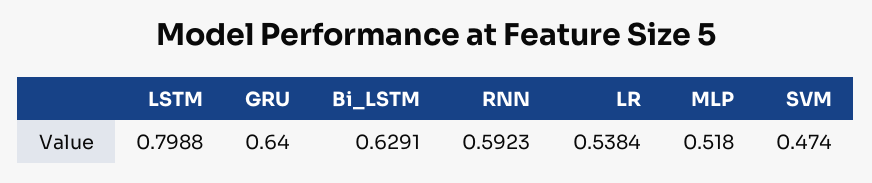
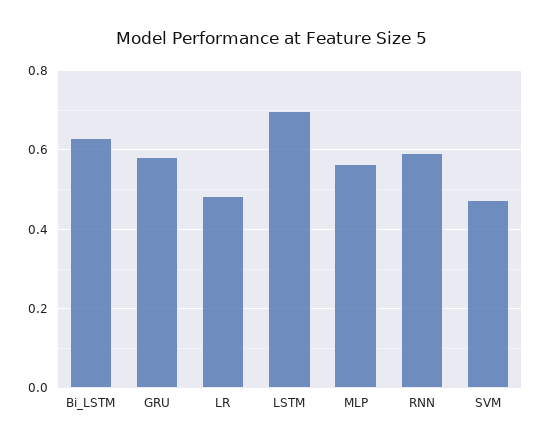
LSTM: 0.7988 -> 0.7
GRU: 0.64 -> 0.58
LR: 0.5384 -> 0.48
MLP: 0.518 -> 0.56

